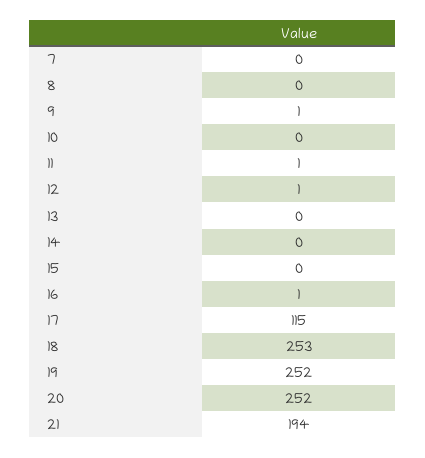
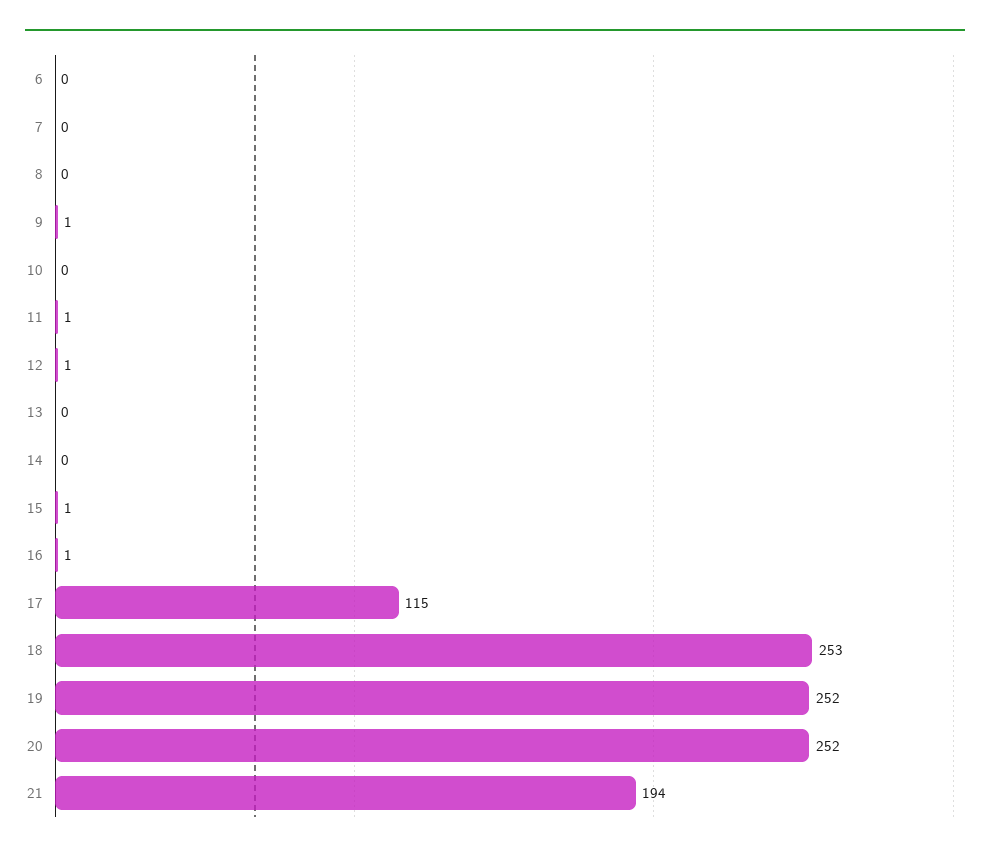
15: 0 -> 1
6: none -> 0

